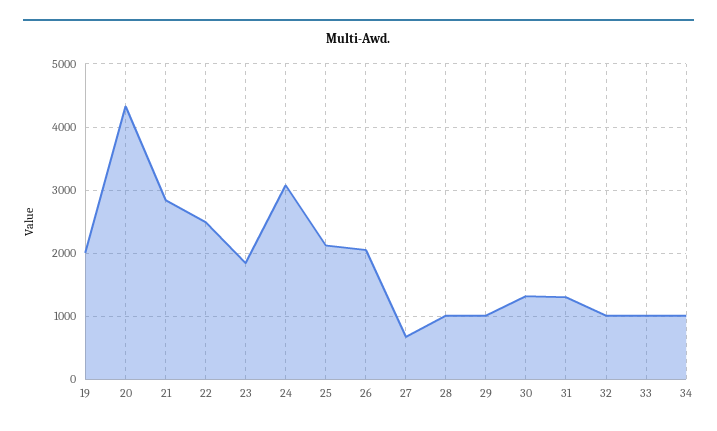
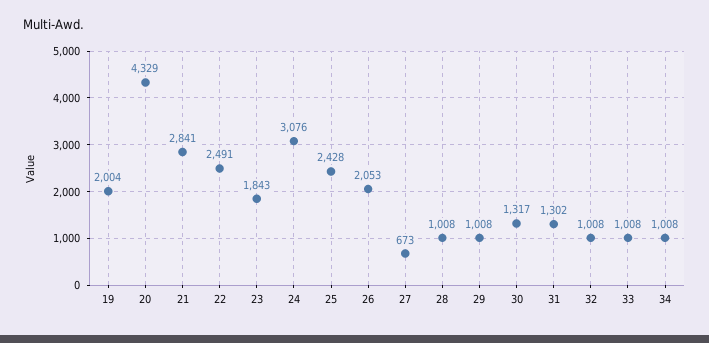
25: 2100 -> 2428

